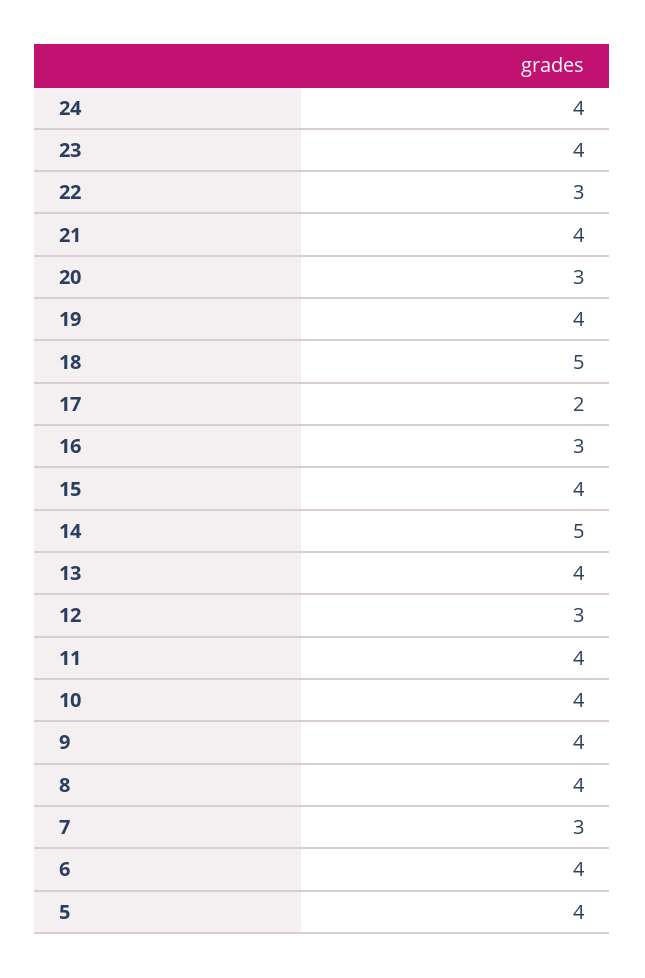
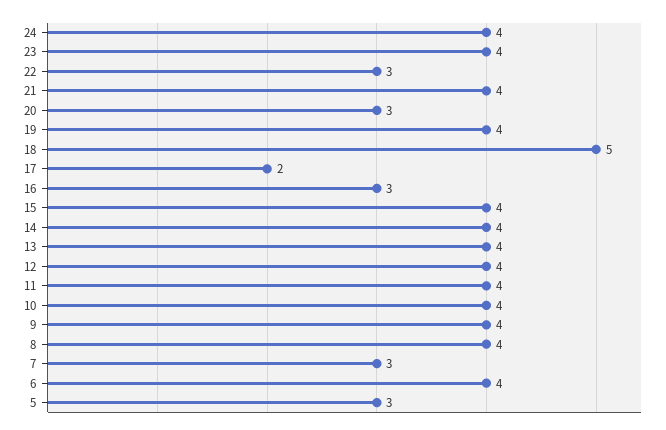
14: 5 -> 4
12: 3 -> 4
5: 4 -> 3

